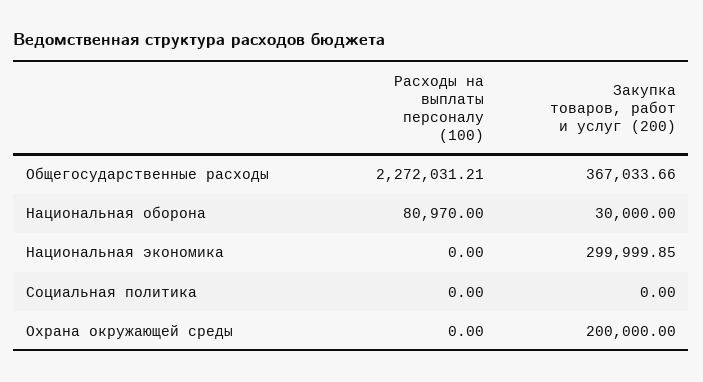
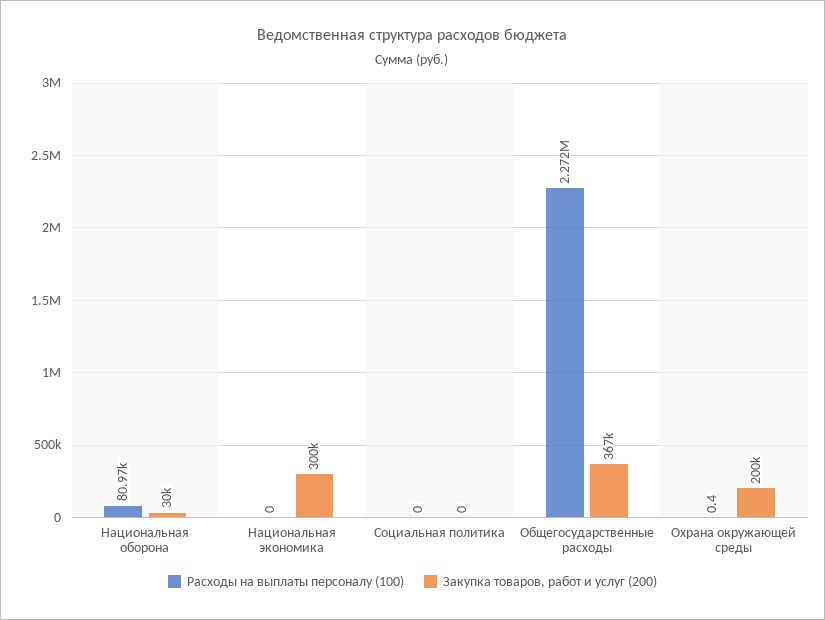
Расходы на выплаты персоналу (100), Охрана окружающей среды: 0 -> 0.4

